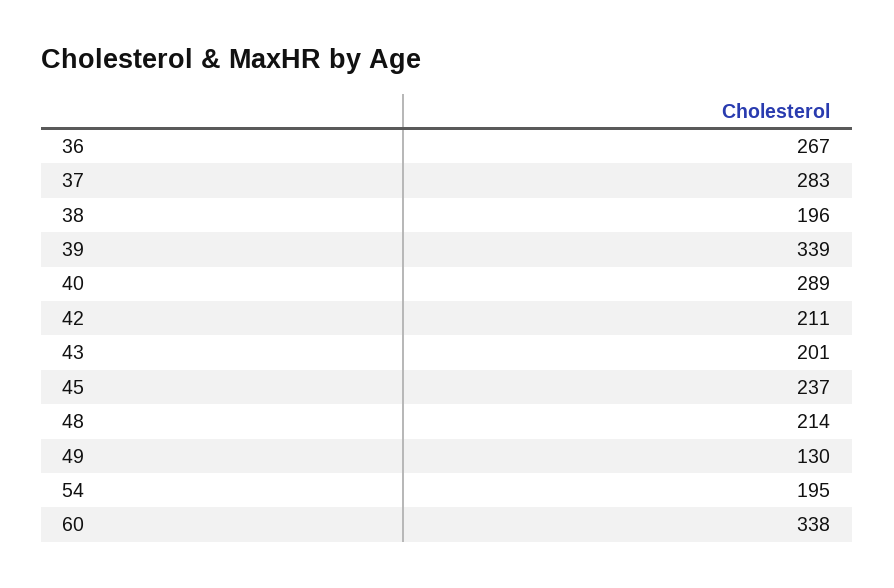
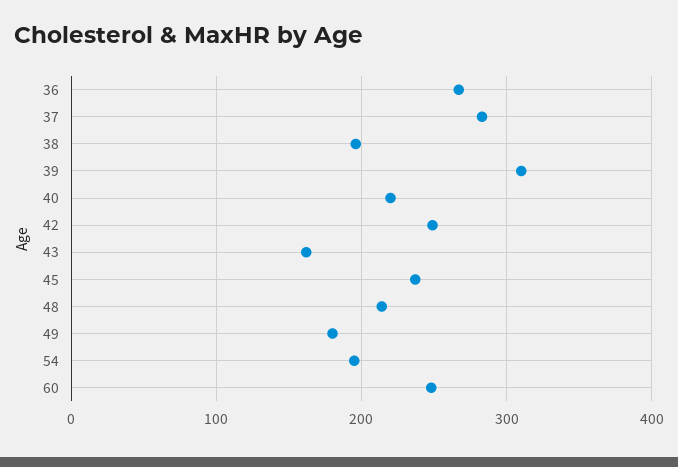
39: 339 -> 310
40: 289 -> 220
42: 211 -> 250
43: 201 -> 160
49: 130 -> 180
60: 338 -> 250

